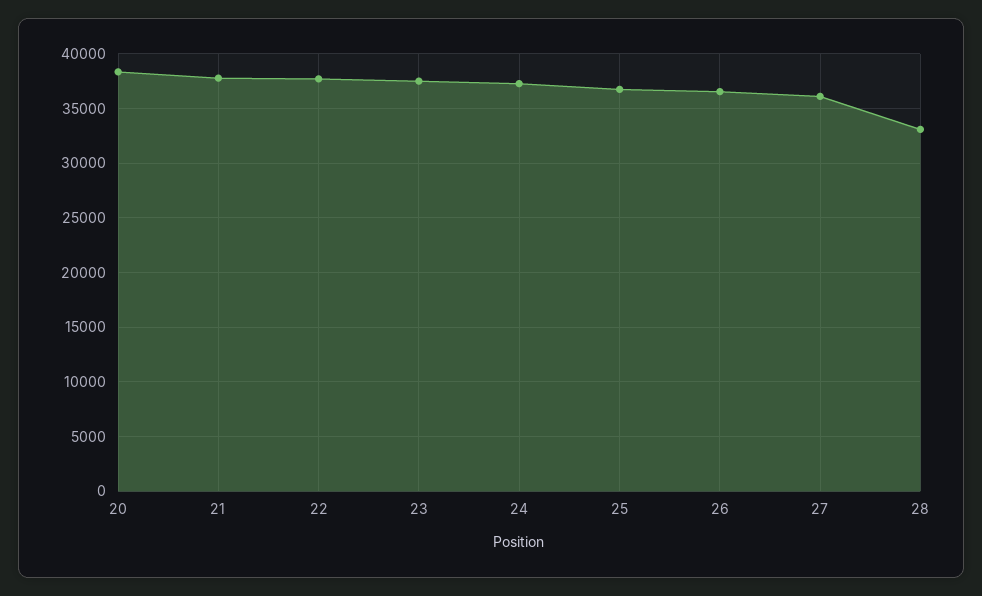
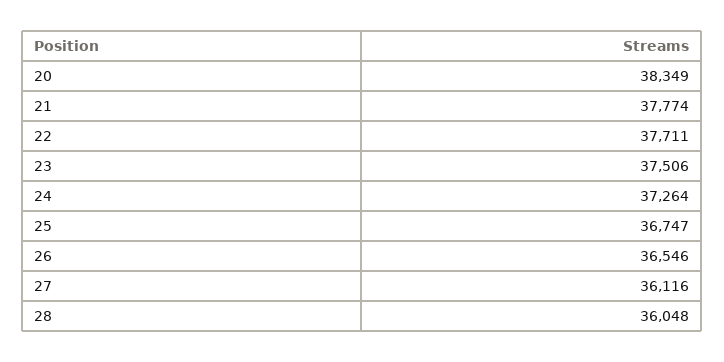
28: 33000 -> 36048

